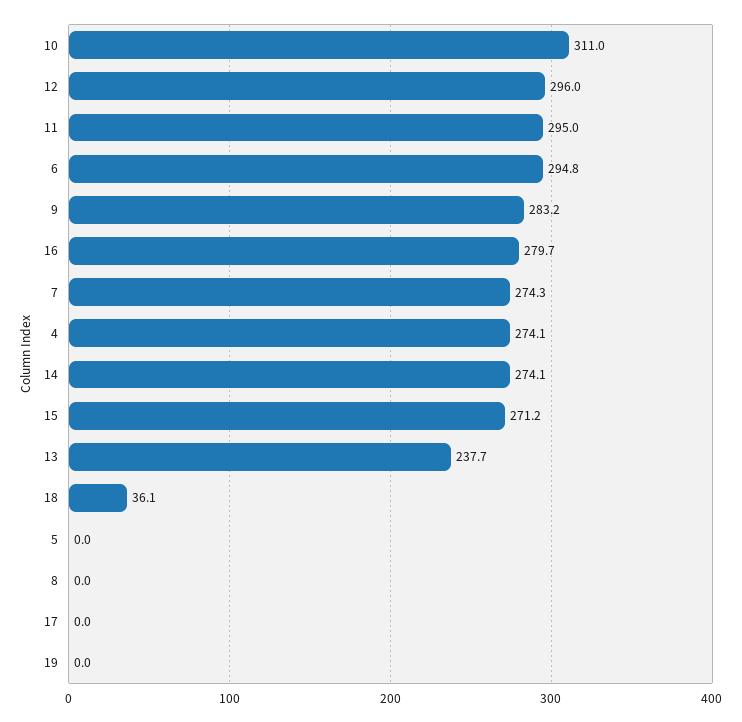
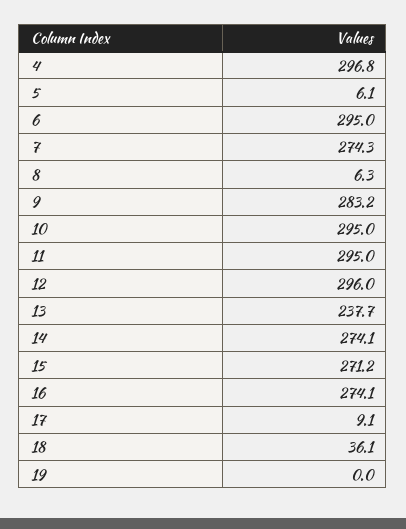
10: 311 -> 295
6: 294.8 -> 295
16: 279.7 -> 274.1
4: 274.1 -> 296.8
5: 0 -> 6.1
8: 0 -> 6.3
17: 0 -> 9.1

